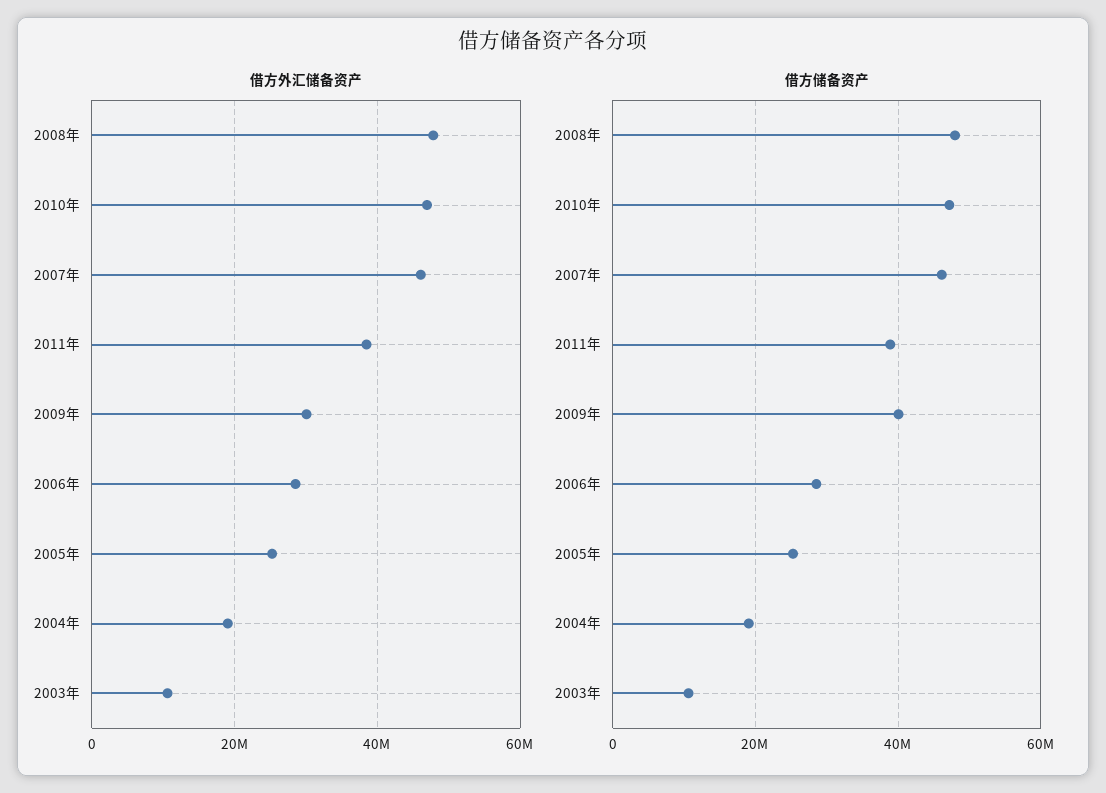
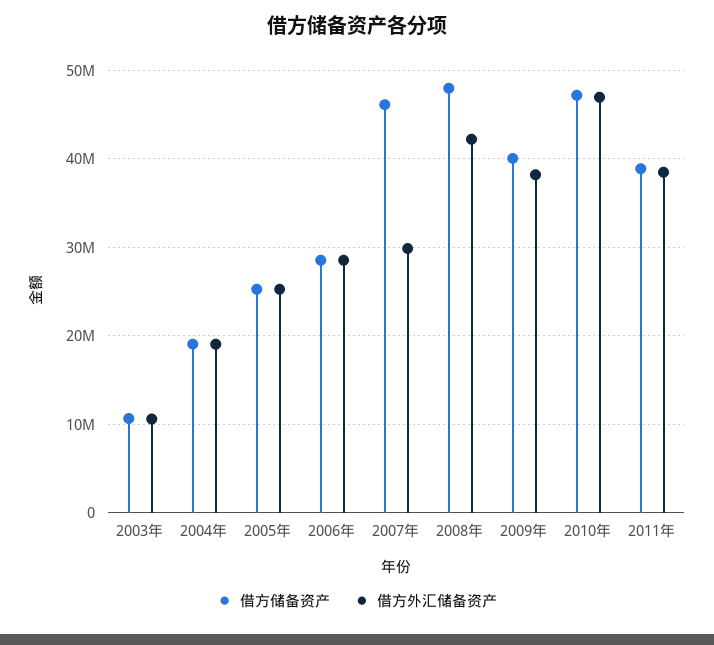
借方外汇储备资产, 2008年: 48000000 -> 42000000
借方外汇储备资产, 2007年: 46000000 -> 30000000
借方外汇储备资产, 2009年: 30000000 -> 38000000

